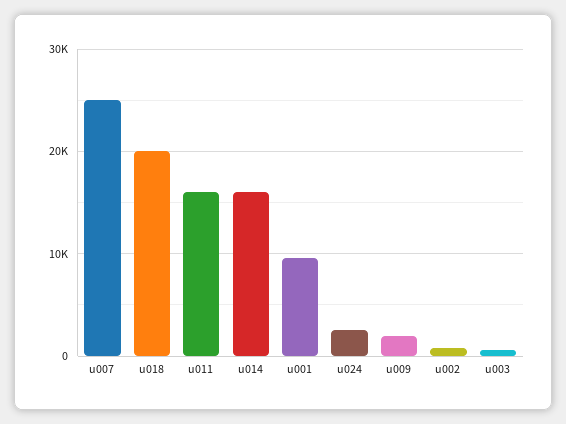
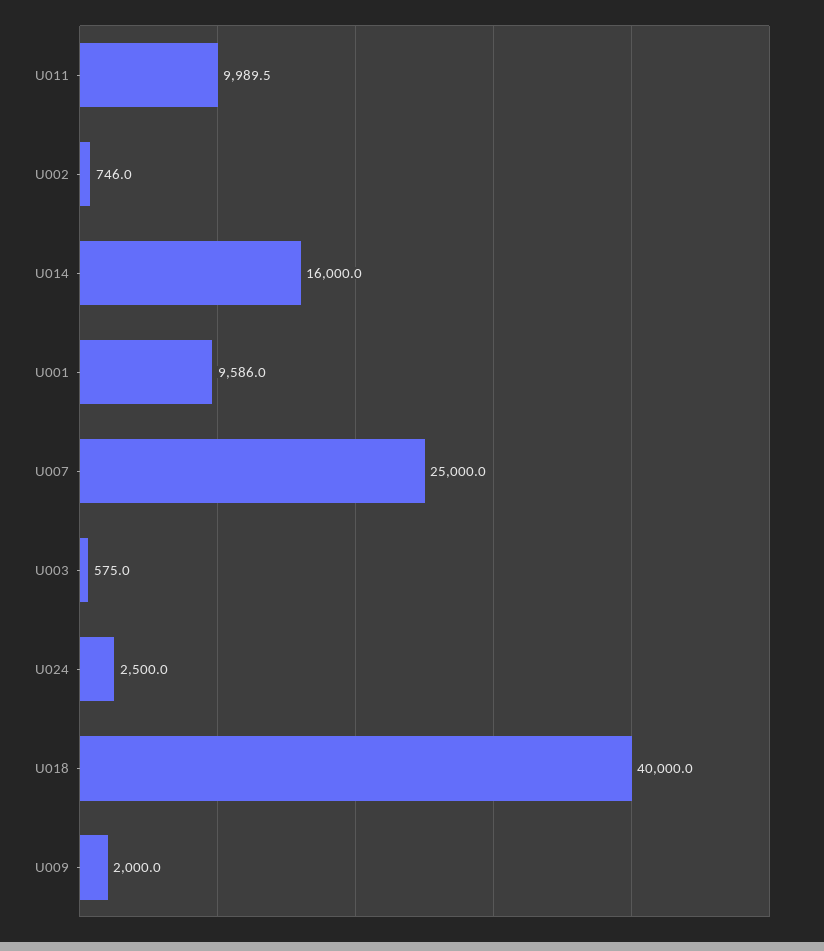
u018: 20000 -> 40000
u011: 16000 -> 9989.5

